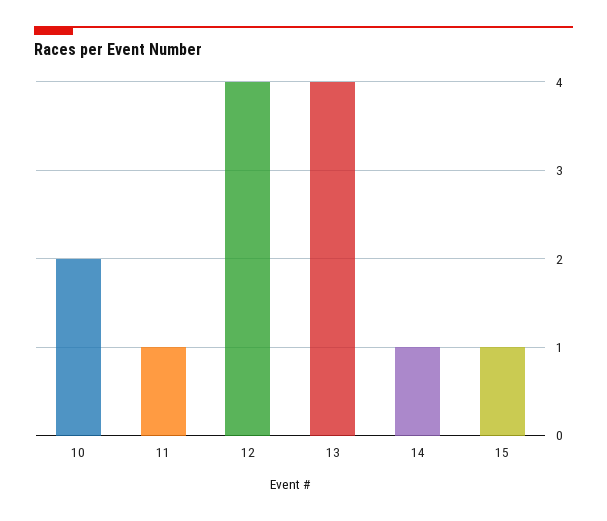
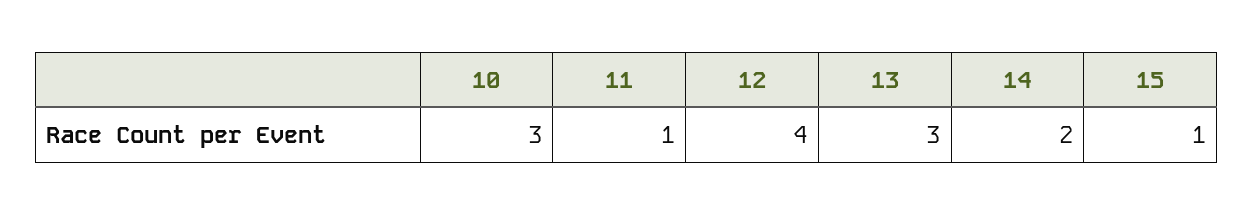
10: 2 -> 3
13: 4 -> 3
14: 1 -> 2

